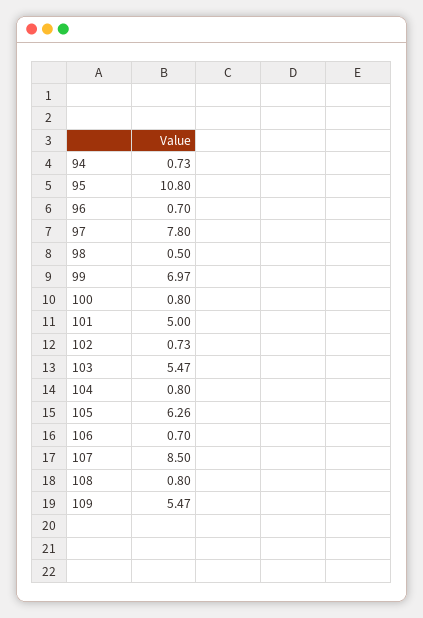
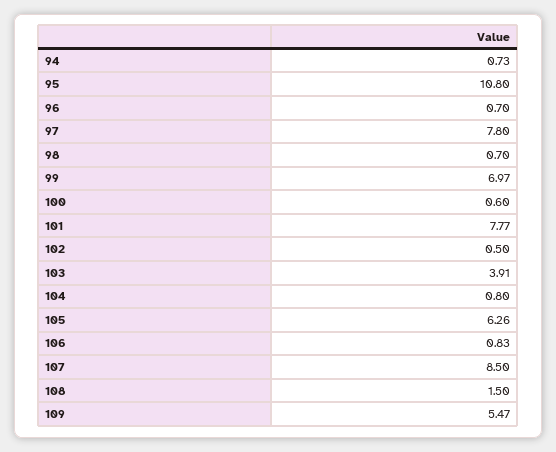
98: 0.5 -> 0.7
100: 0.8 -> 0.6
101: 5 -> 7.77
102: 0.73 -> 0.5
103: 5.47 -> 3.91
106: 0.7 -> 0.83
108: 0.8 -> 1.5

